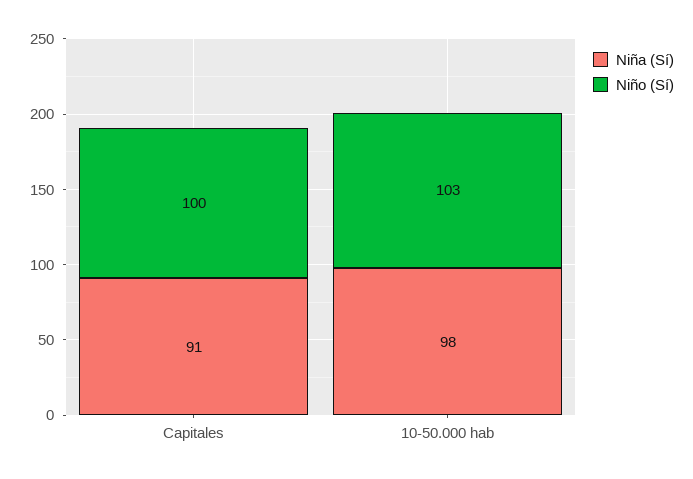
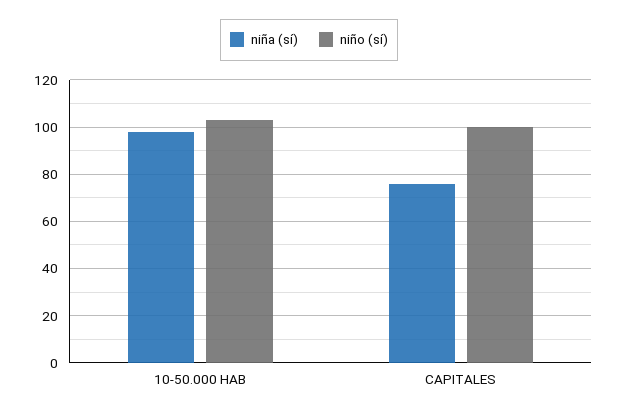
Niña (Sí), Capitales: 91 -> 75

